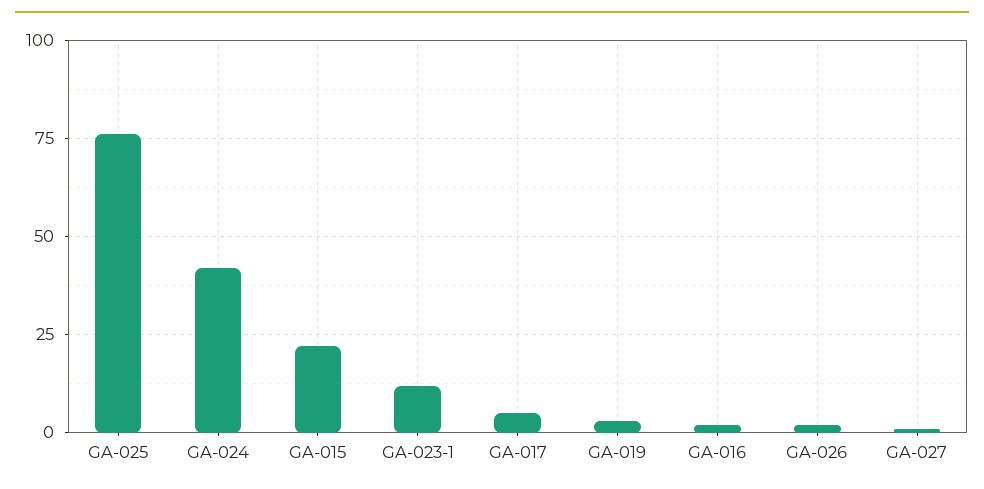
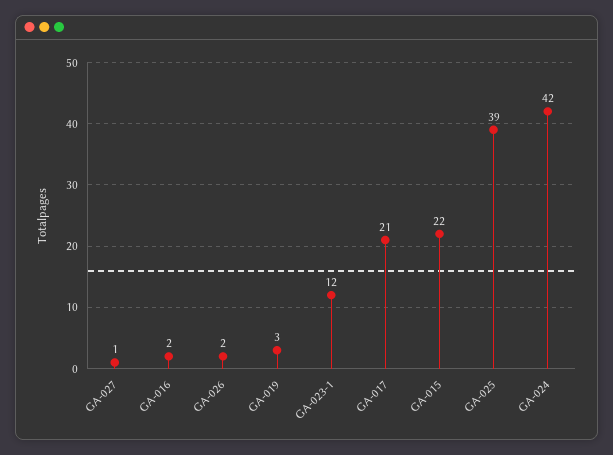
GA-025: 75 -> 39
GA-017: 5 -> 21

